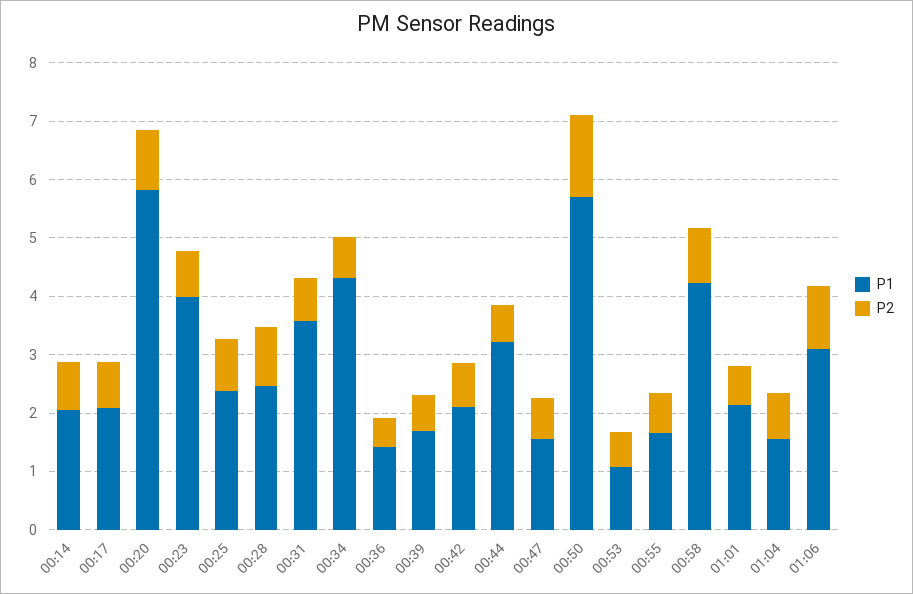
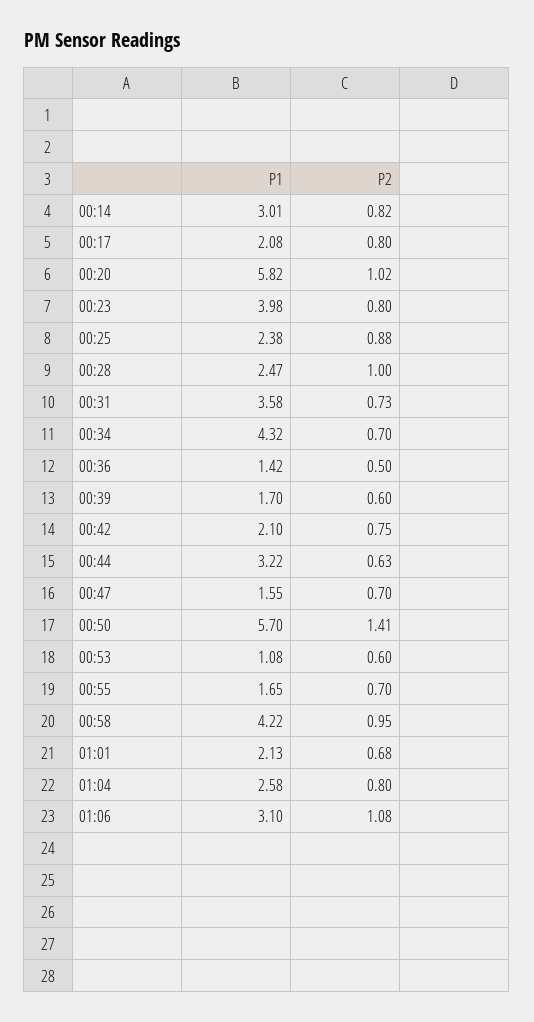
P1, 00:14: 2 -> 3.01
P1, 01:04: 1.6 -> 2.58

